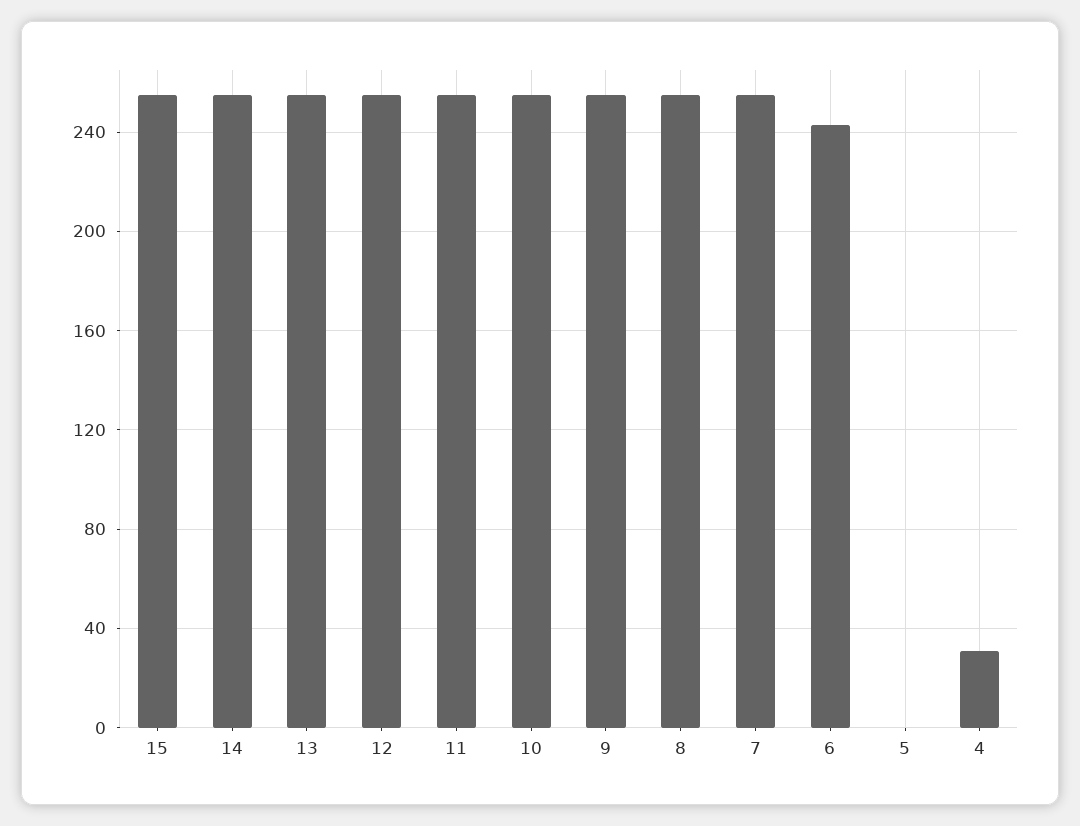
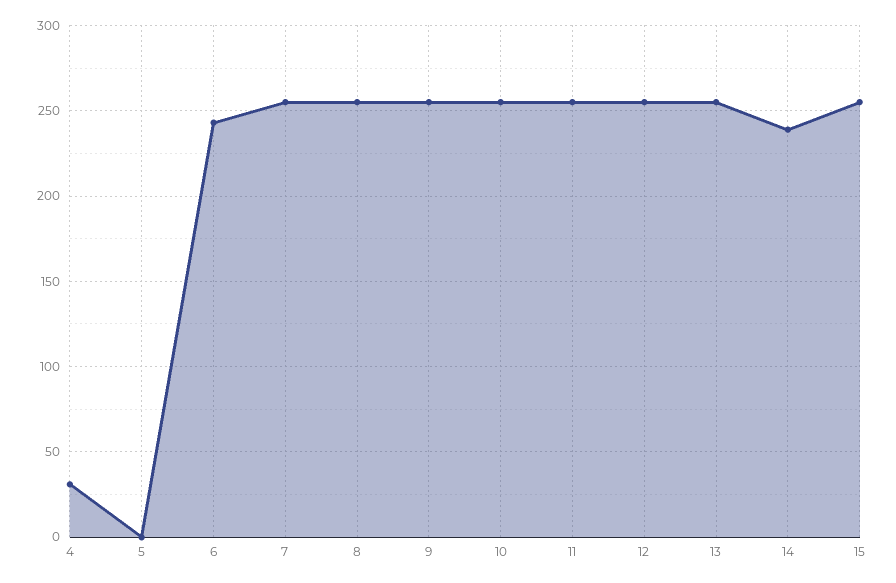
14: 255 -> 240

